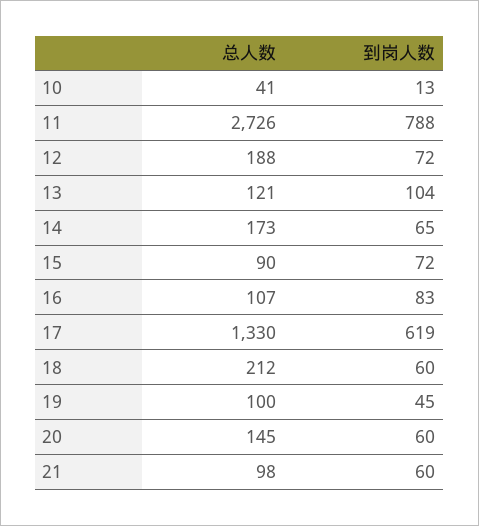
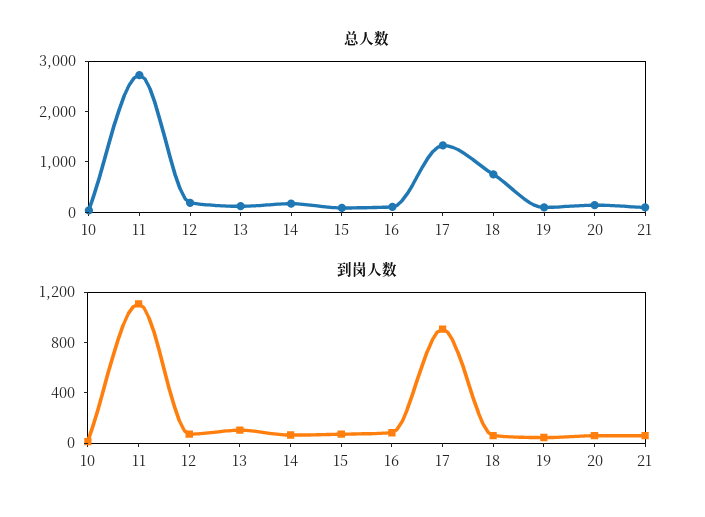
到岗人数, 11: 788 -> 1100
到岗人数, 17: 619 -> 900
总人数, 18: 212 -> 800

